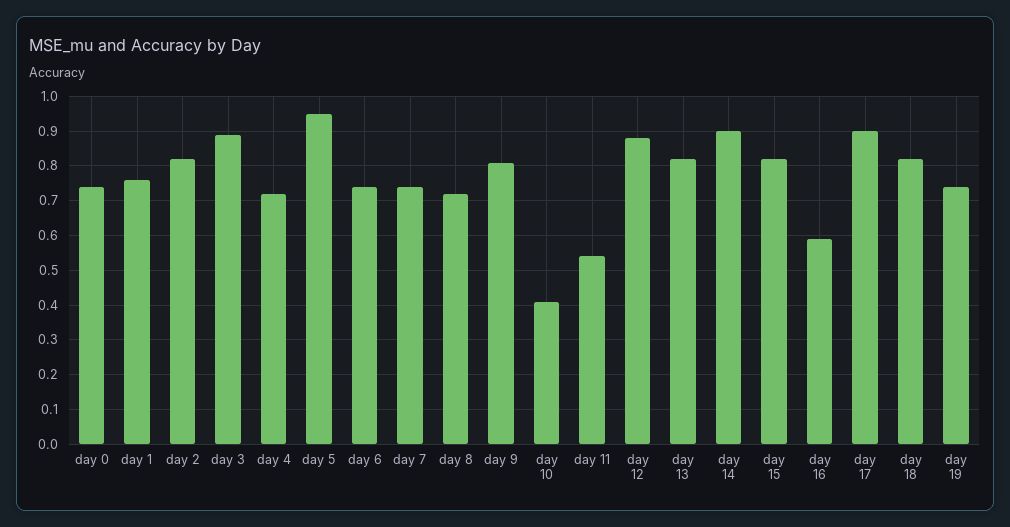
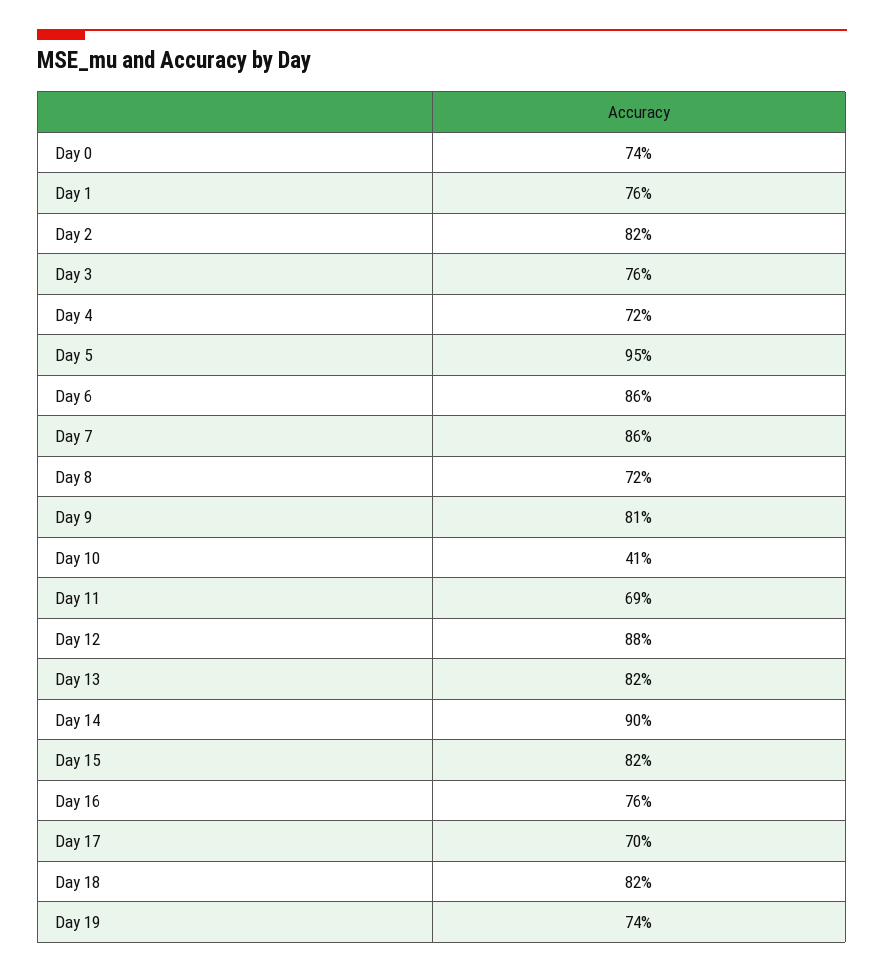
day 3: 0.9 -> 0.76
day 6: 0.75 -> 0.86
day 7: 0.75 -> 0.86
day 11: 0.55 -> 0.69
day 16: 0.6 -> 0.76
day 17: 0.9 -> 0.7

